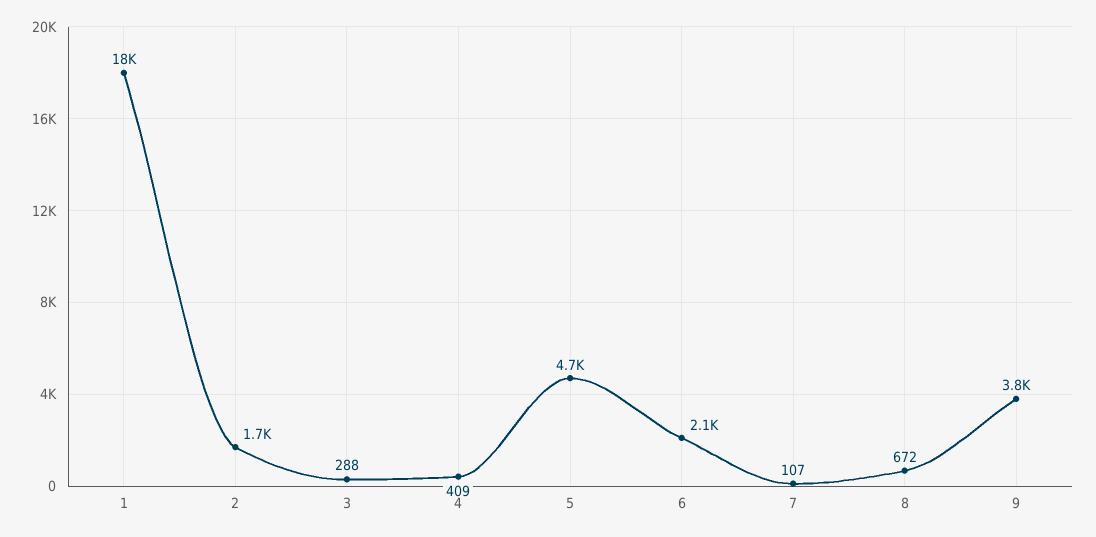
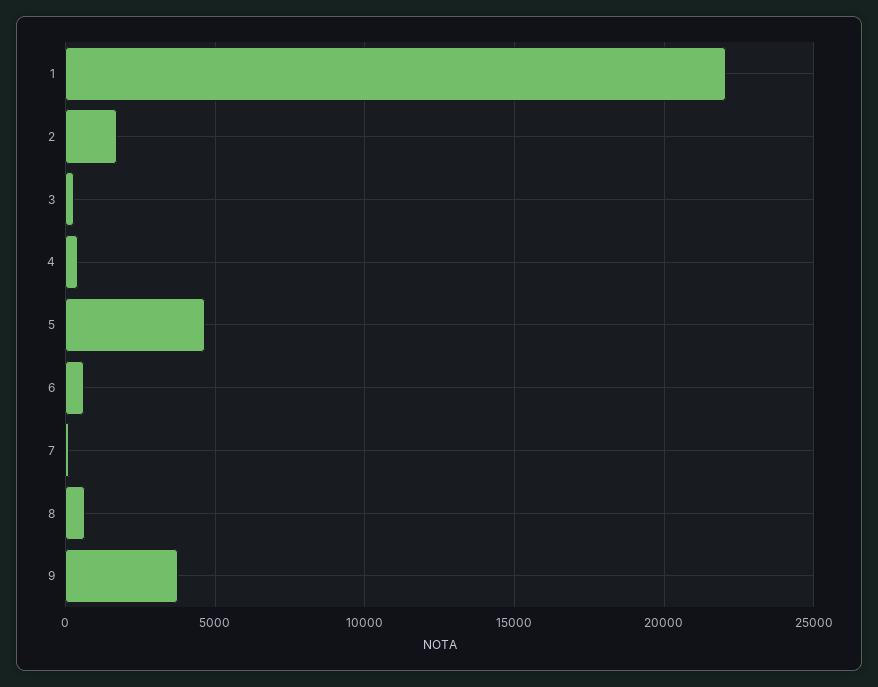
1: 18000 -> 22000
6: 2100 -> 500

